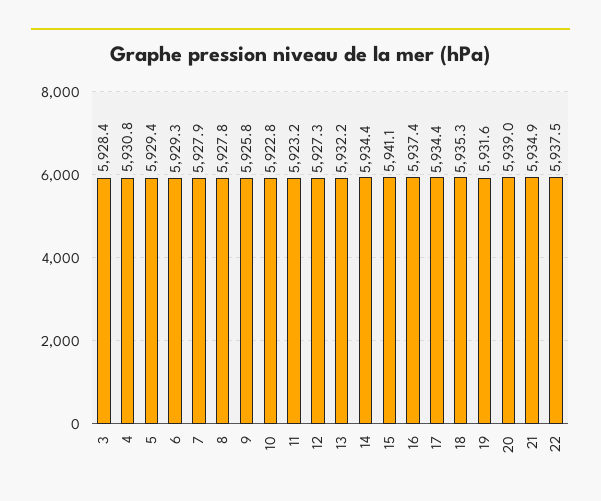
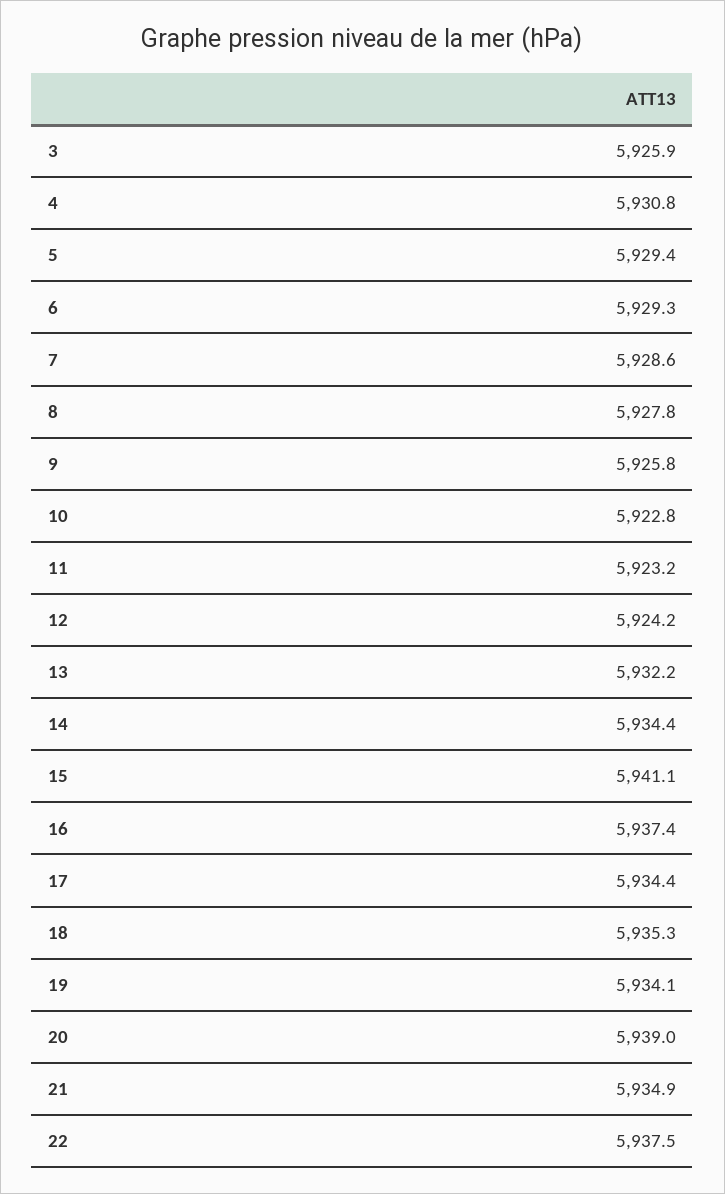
3: 5928.4 -> 5925.9
7: 5927.9 -> 5928.6
12: 5927.3 -> 5924.2
19: 5931.6 -> 5934.1

